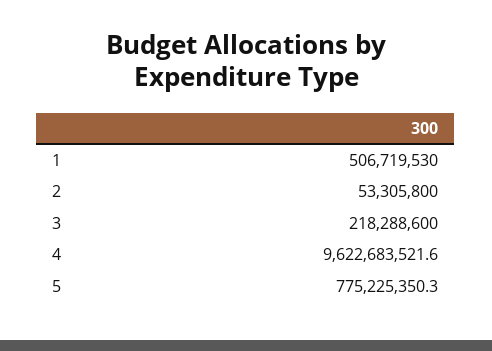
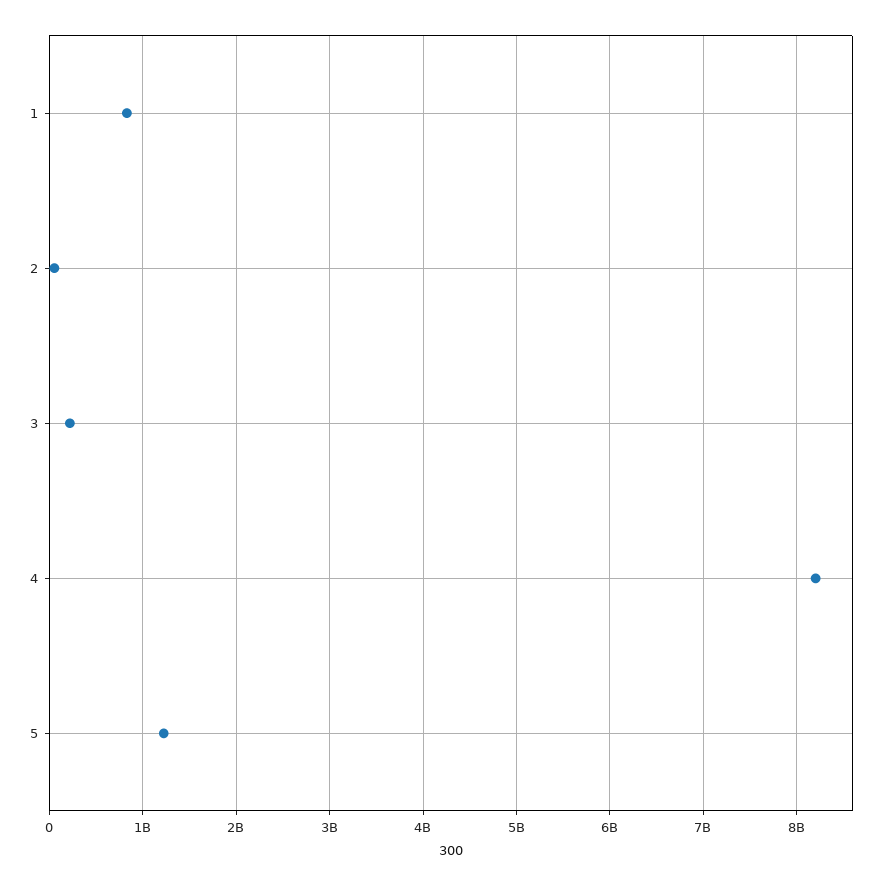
1: 506719530 -> 800000000
4: 9622683521.6 -> 8200000000
5: 775225350.3 -> 1200000000

